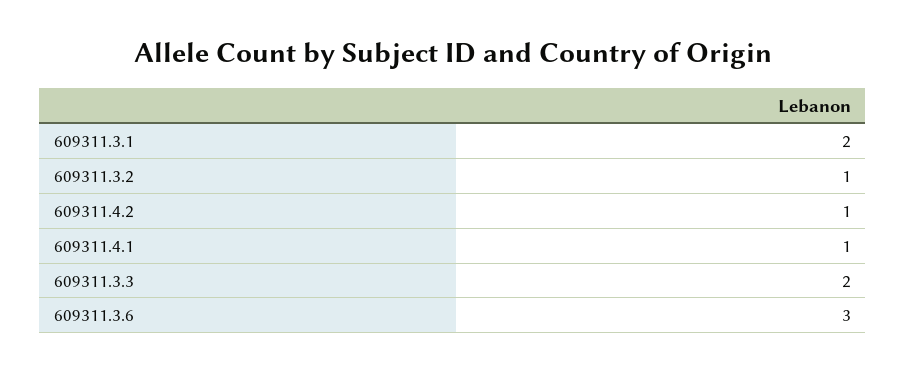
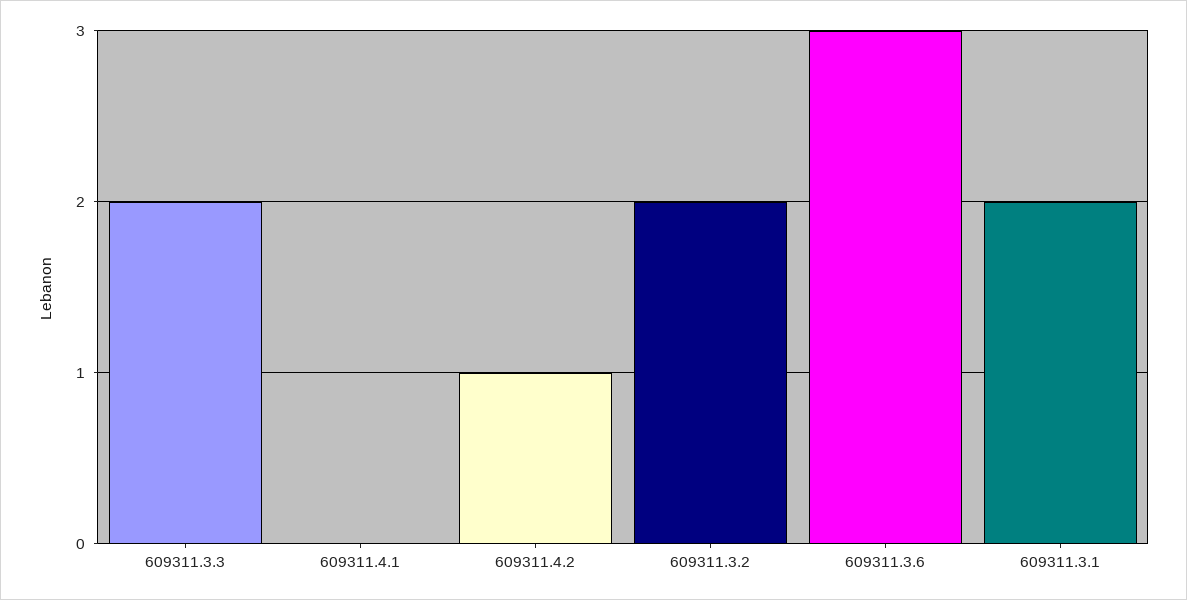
609311.3.2: 1 -> 2
609311.4.1: 1 -> 0

